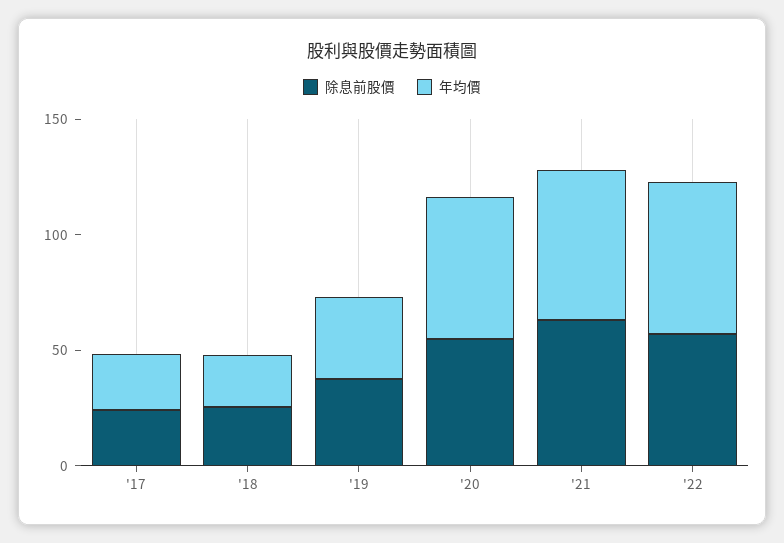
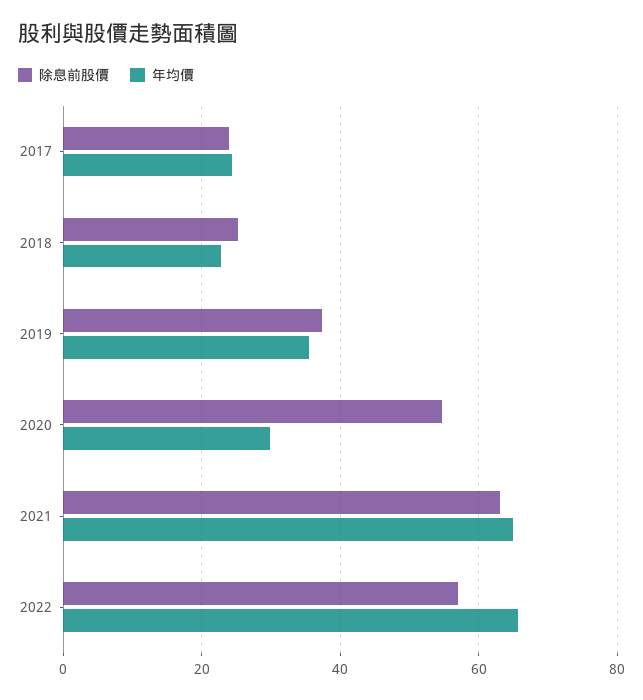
年均價, '20: 60 -> 30

